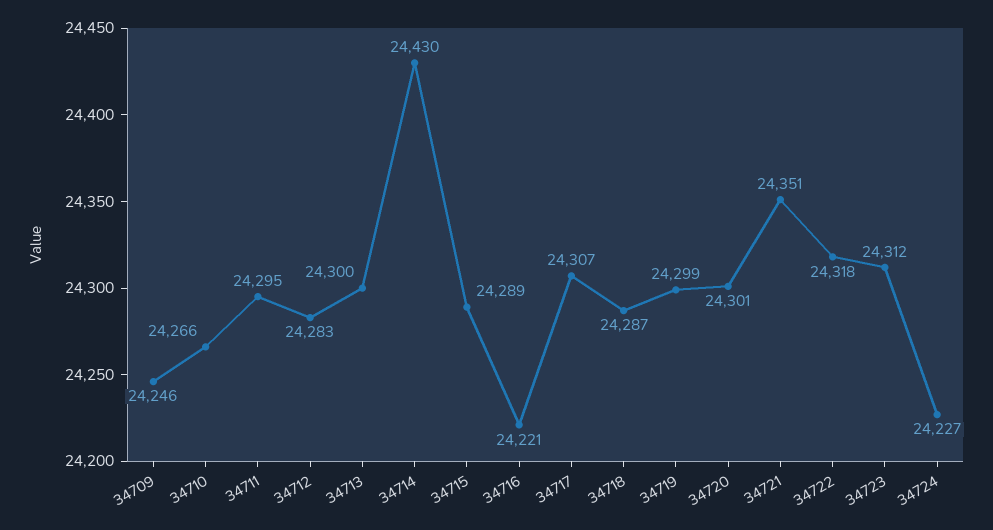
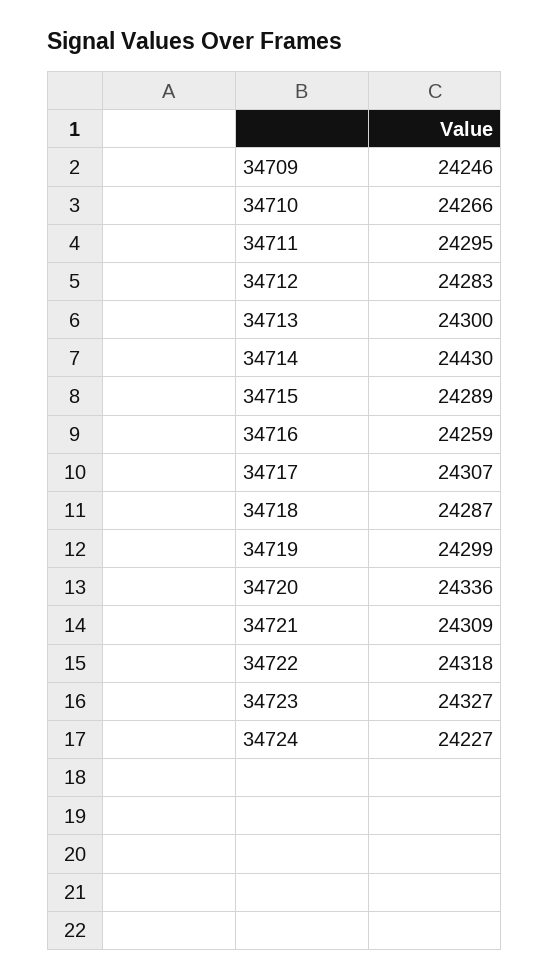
34716: 24221 -> 24259
34720: 24301 -> 24336
34721: 24351 -> 24309
34723: 24312 -> 24327

